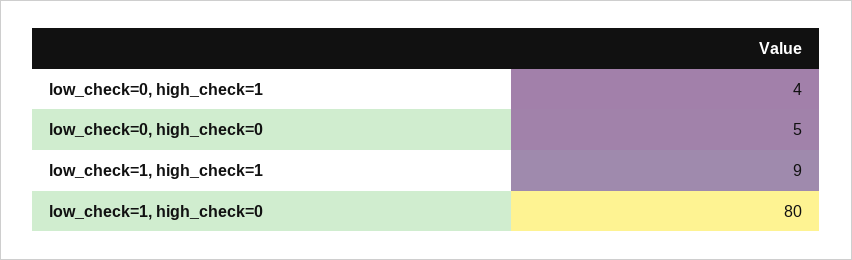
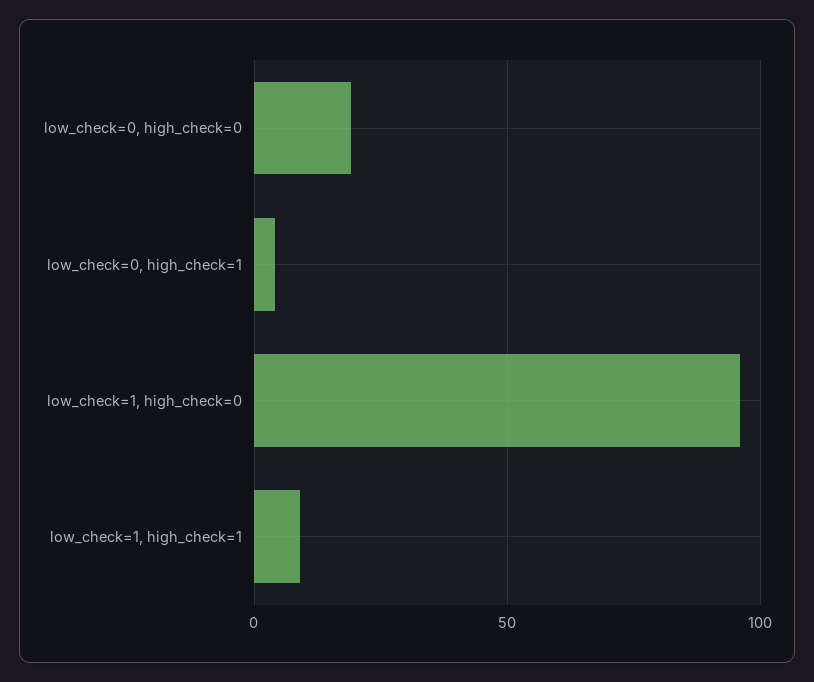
low_check=0, high_check=0: 5 -> 20
low_check=1, high_check=0: 80 -> 95

